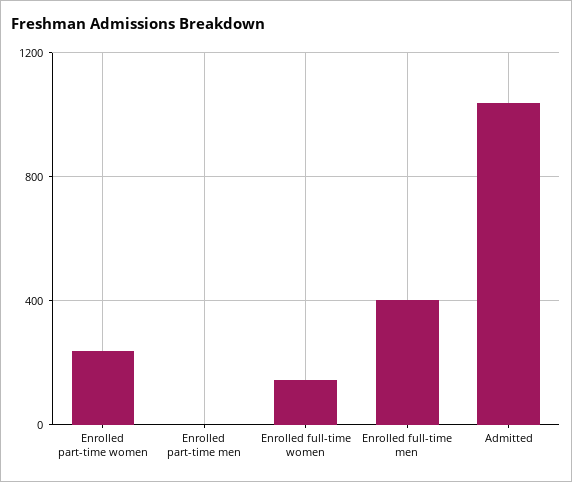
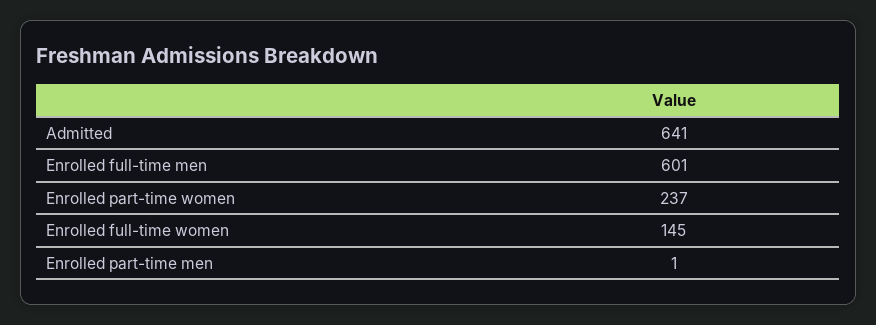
Enrolled full-time men: 400 -> 601
Admitted: 1050 -> 641

